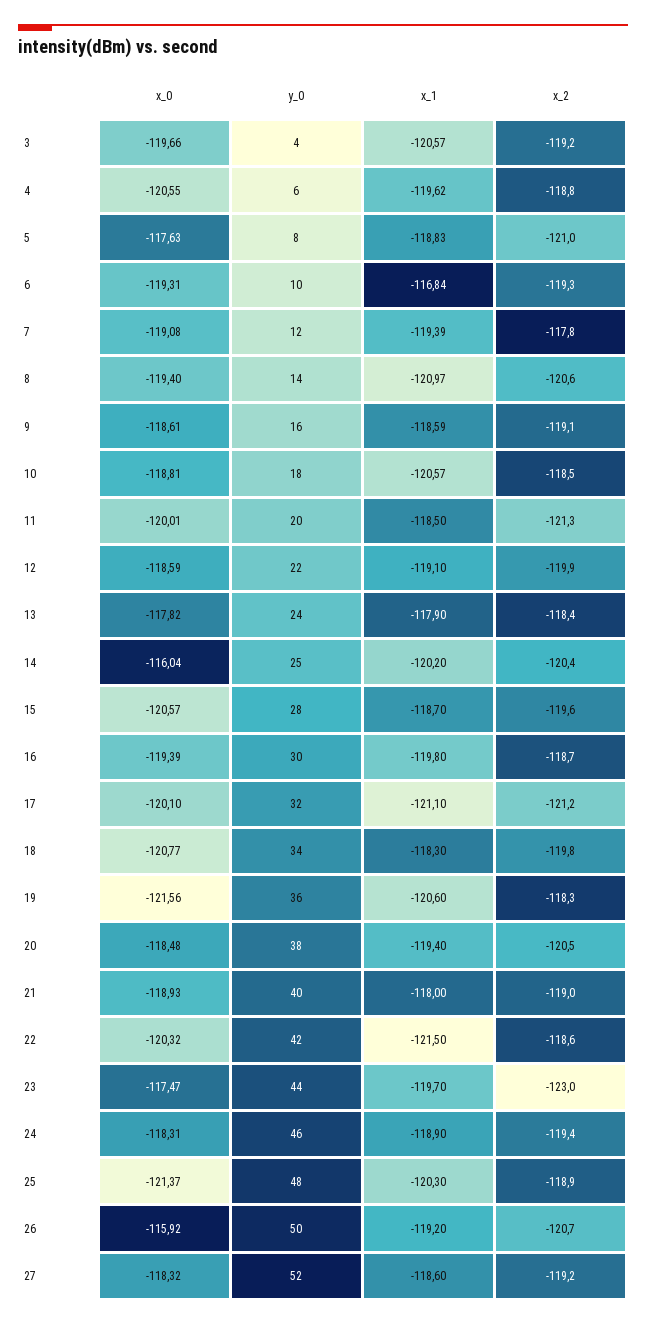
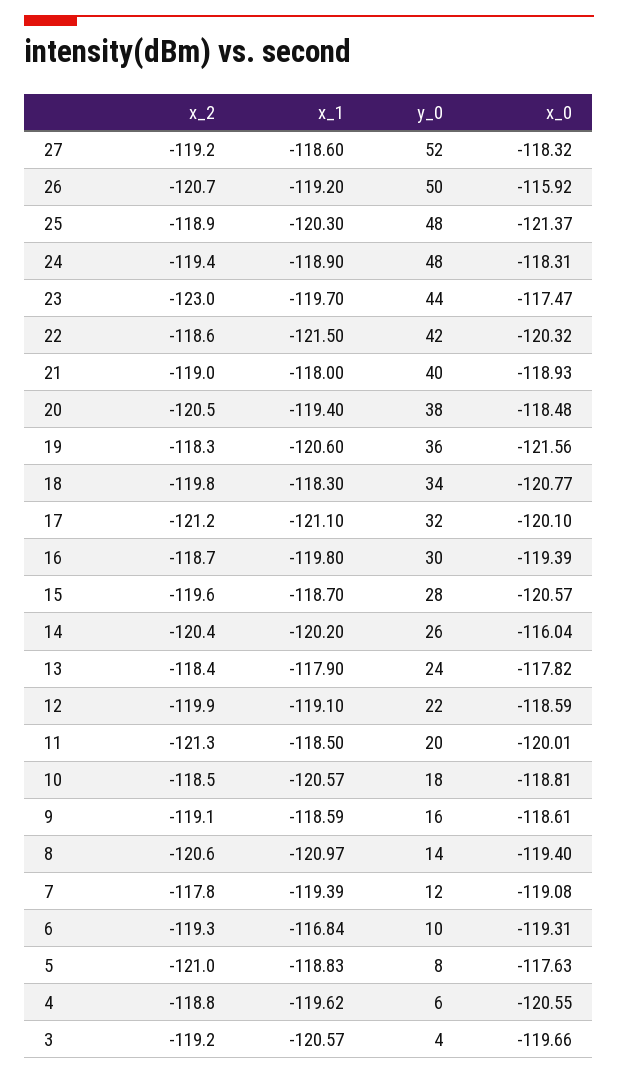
y_0, 14: 25 -> 26
y_0, 24: 46 -> 48

